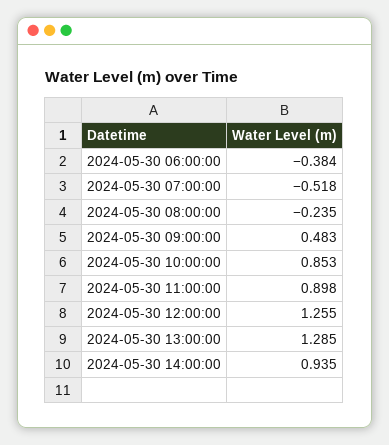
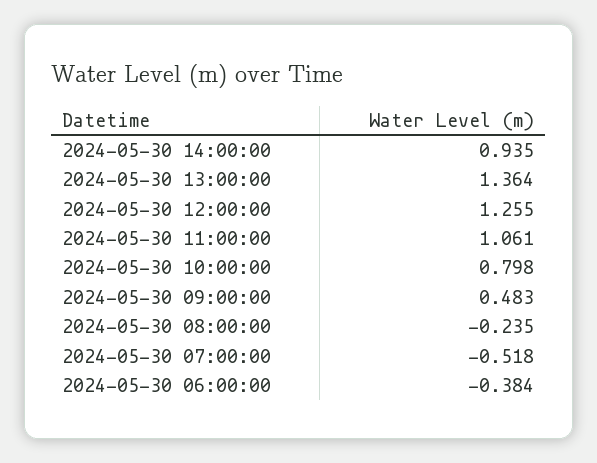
2024-05-30 10:00:00: 0.853 -> 0.798
2024-05-30 11:00:00: 0.898 -> 1.061
2024-05-30 13:00:00: 1.285 -> 1.364

